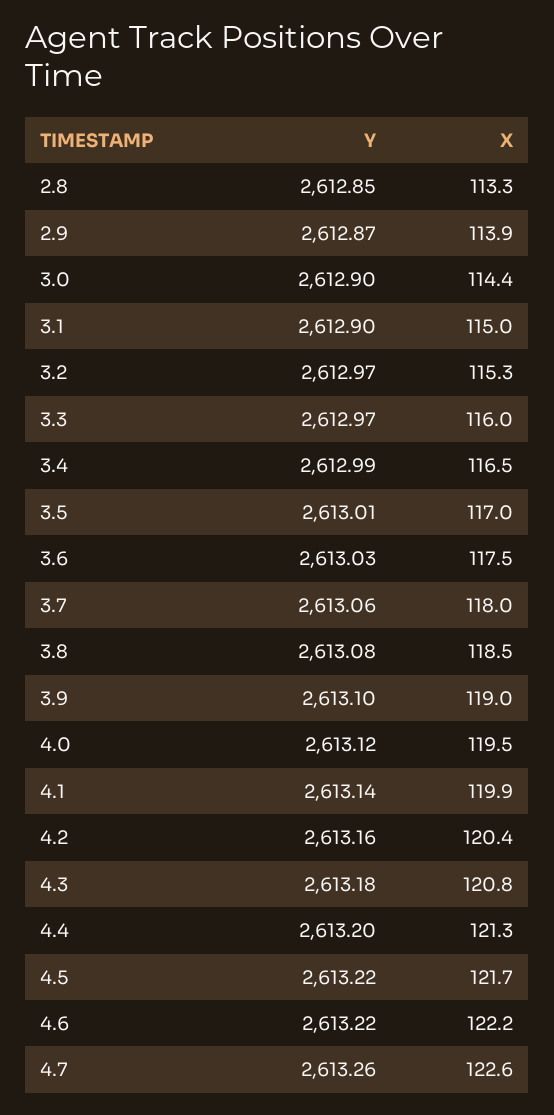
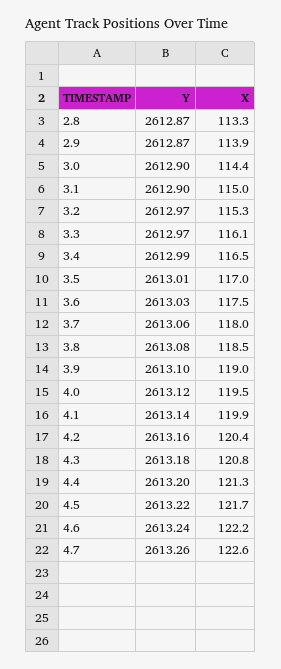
Y, 2.8: 2612.85 -> 2612.87
X, 3.3: 116 -> 116.1
Y, 4.6: 2613.22 -> 2613.24

